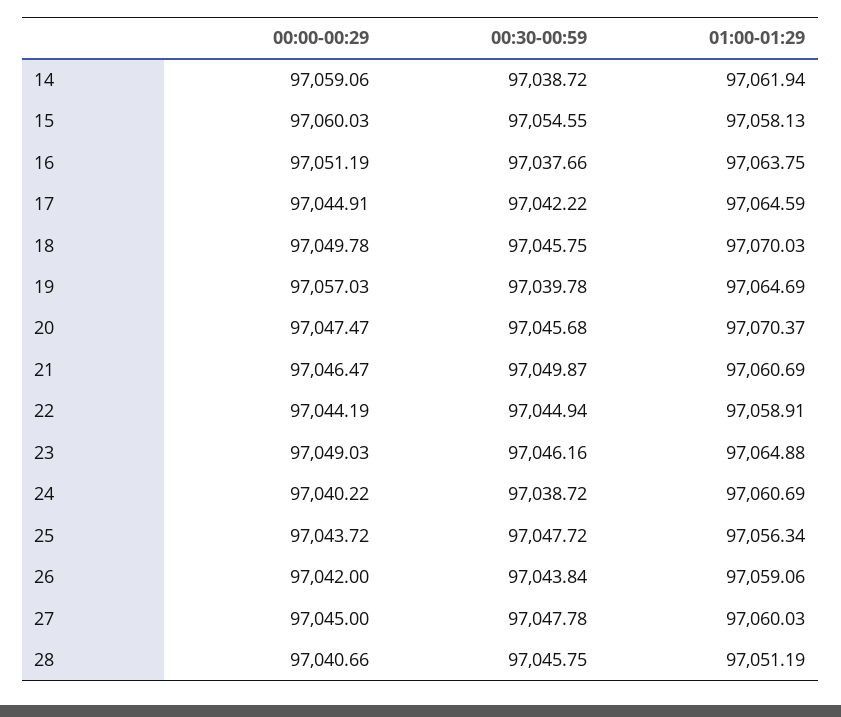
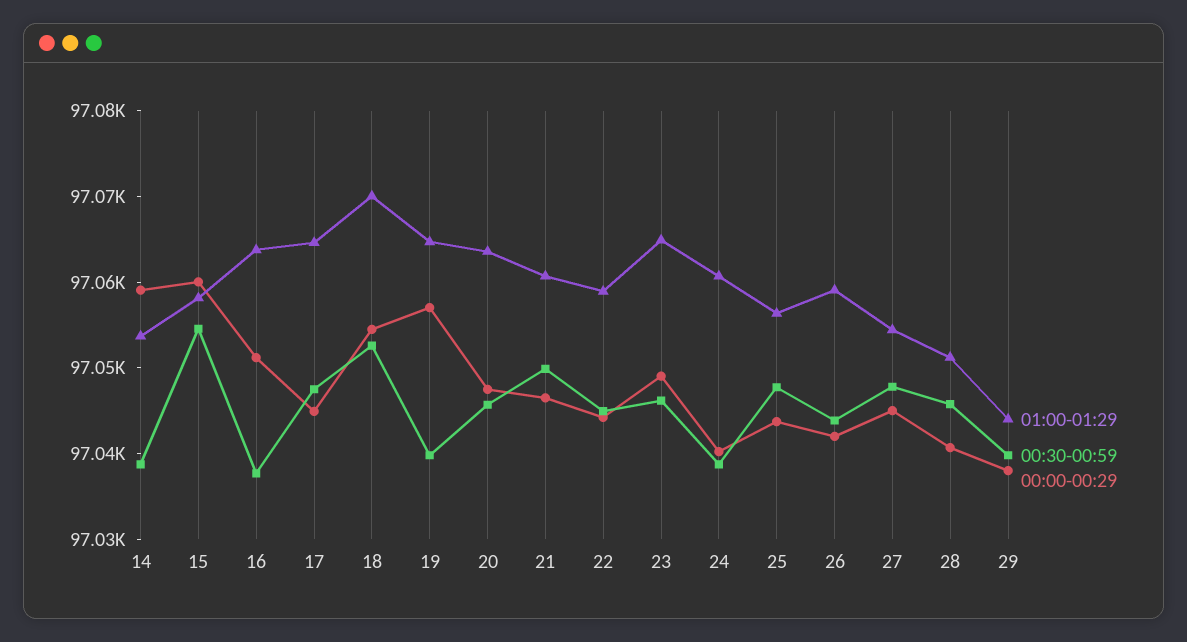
01:00-01:29, 14: 97061.94 -> 97054
00:30-00:59, 17: 97042.22 -> 97048
00:00-00:29, 18: 97049.78 -> 97054
00:30-00:59, 18: 97045.75 -> 97052
01:00-01:29, 20: 97070.37 -> 97064
01:00-01:29, 27: 97060.03 -> 97054
01:00-01:29, 29: none -> 97044
00:30-00:59, 29: none -> 97040
00:00-00:29, 29: none -> 97038

